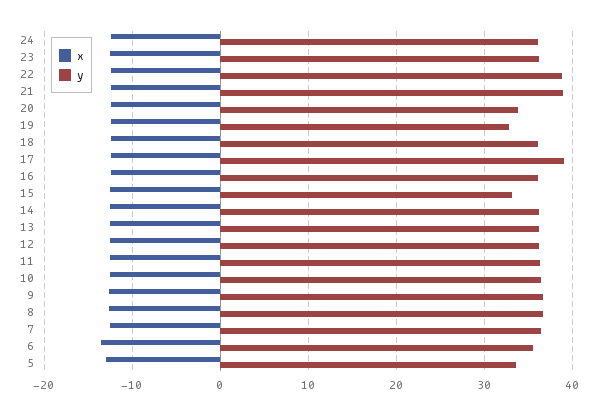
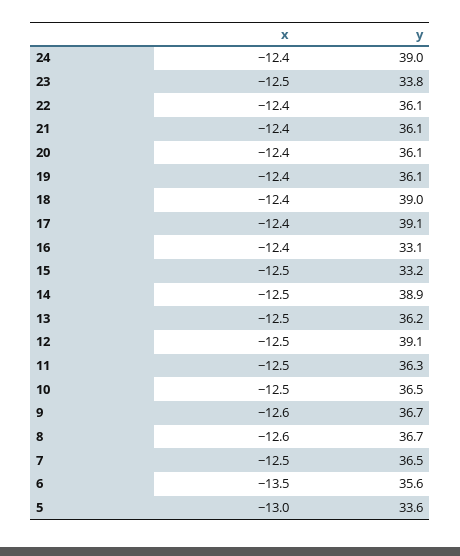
y, 24: 36 -> 39
y, 23: 36 -> 33.8
y, 22: 39 -> 36.1
y, 21: 39 -> 36.1
y, 20: 34 -> 36.1
y, 19: 33 -> 36.1
y, 18: 36 -> 39
y, 16: 36 -> 33.1
y, 14: 36 -> 38.9
y, 12: 36 -> 39.1

